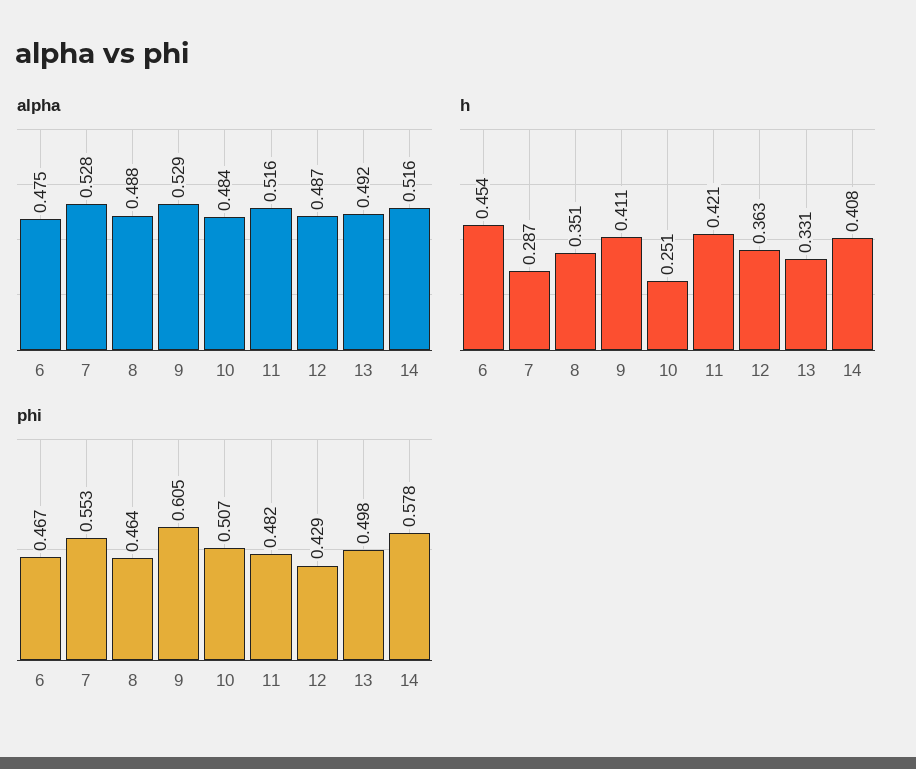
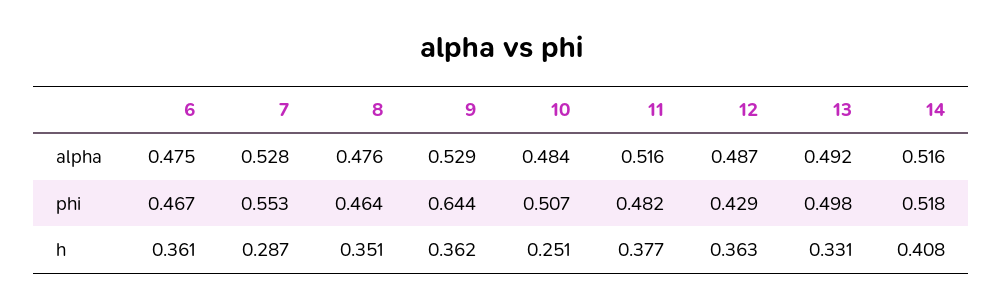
alpha, 8: 0.488 -> 0.476
h, 6: 0.454 -> 0.361
h, 9: 0.411 -> 0.362
h, 11: 0.421 -> 0.377
phi, 9: 0.605 -> 0.644
phi, 14: 0.578 -> 0.518

